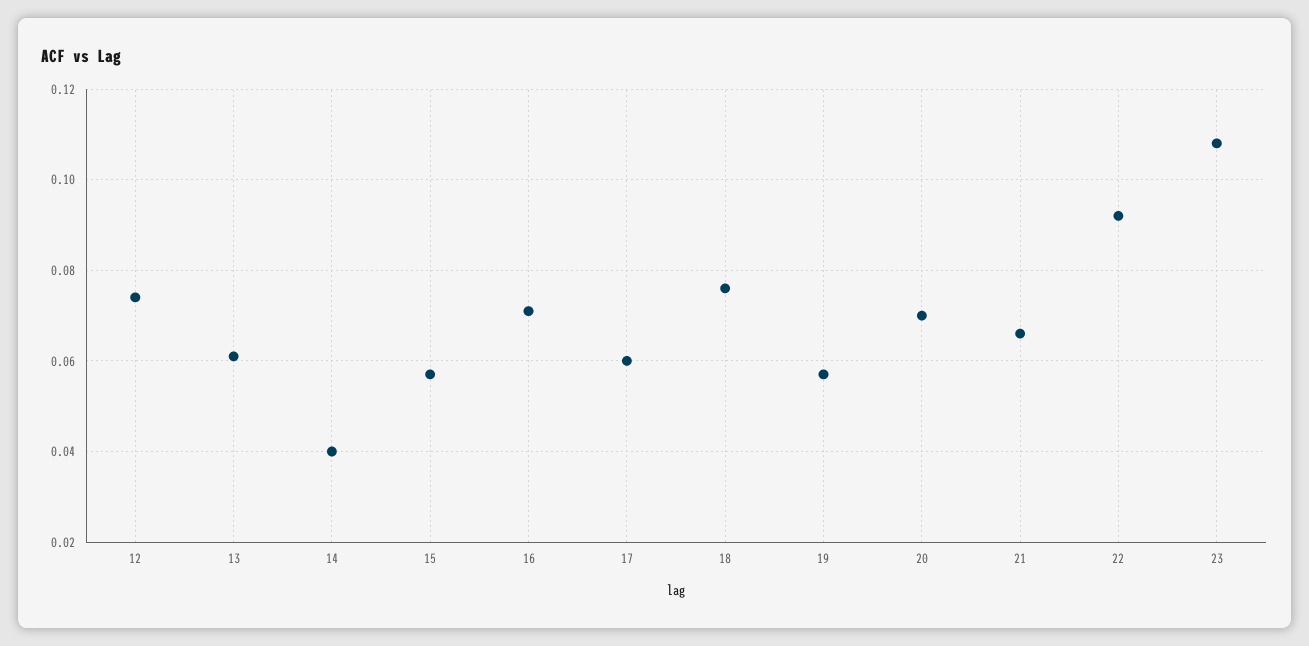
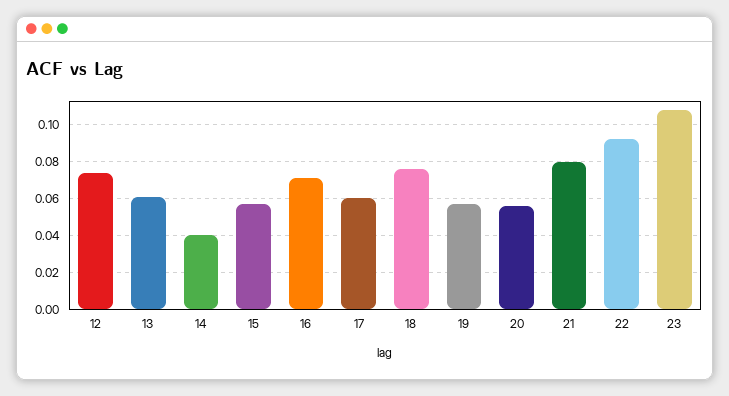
20: 0.07 -> 0.055
21: 0.065 -> 0.08

